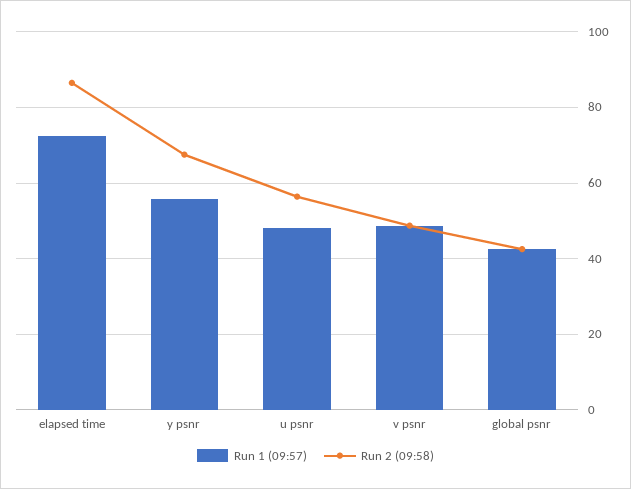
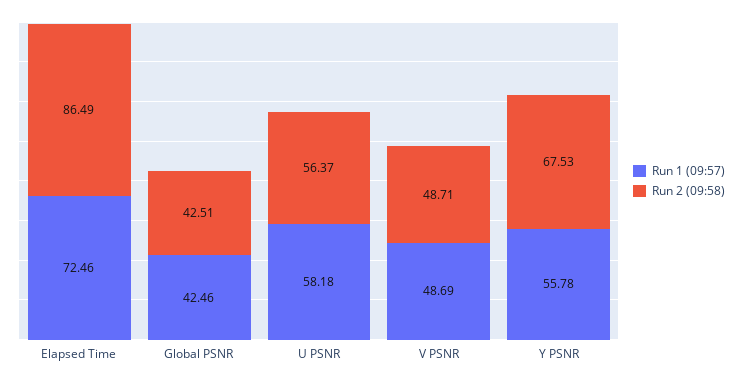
Run 1 (09:57), u psnr: 48 -> 58.18

